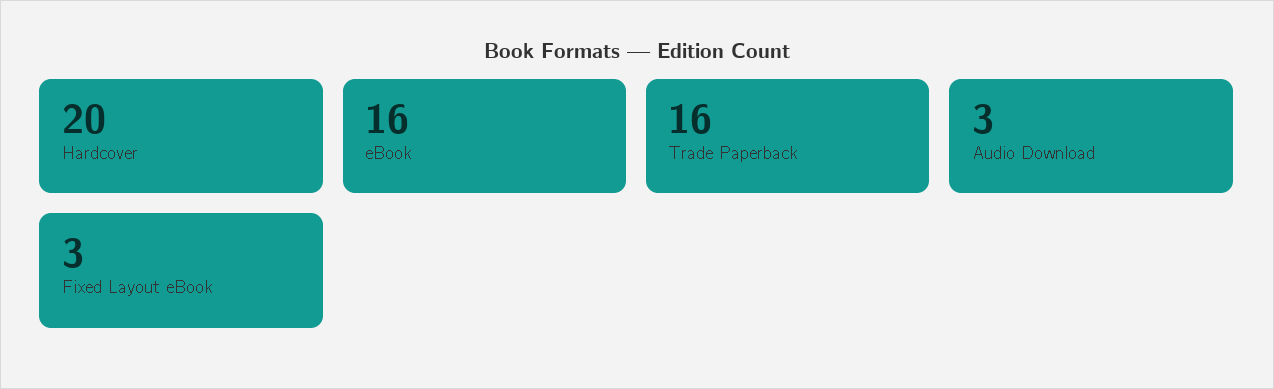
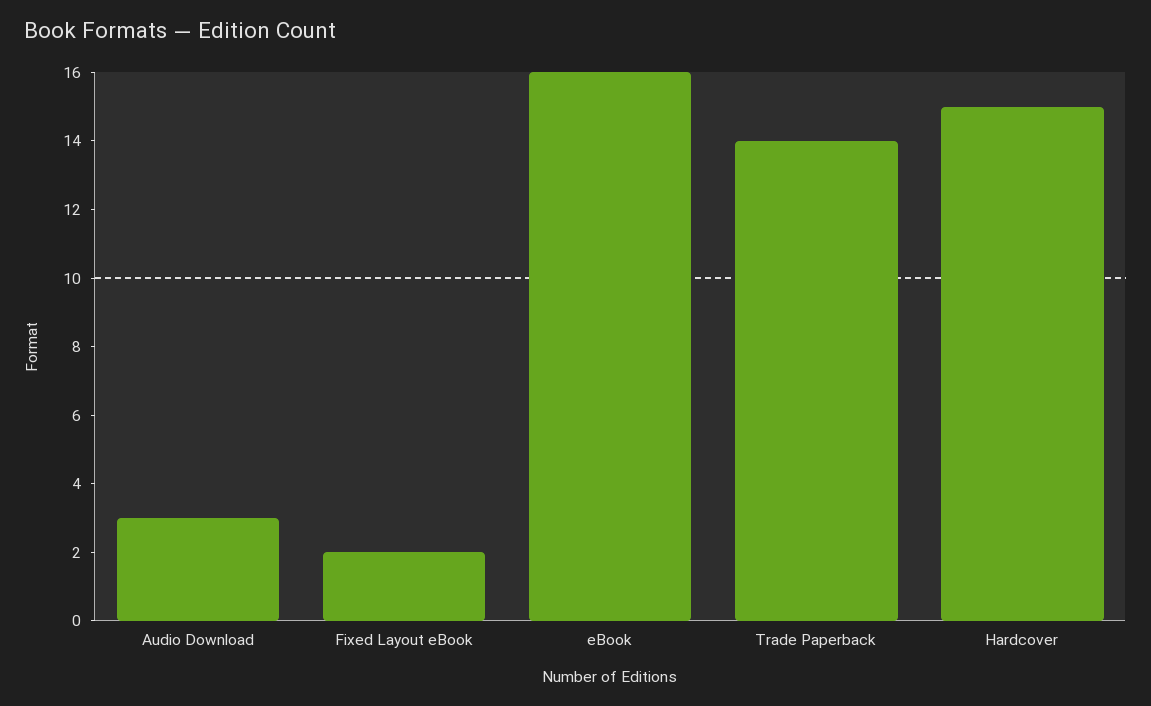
Hardcover: 20 -> 15
Trade Paperback: 16 -> 14
Fixed Layout eBook: 3 -> 2

